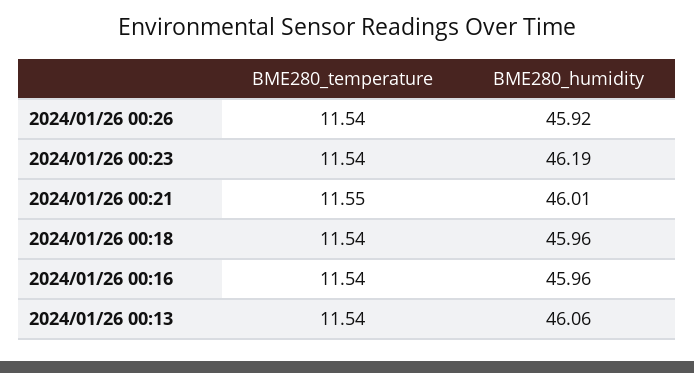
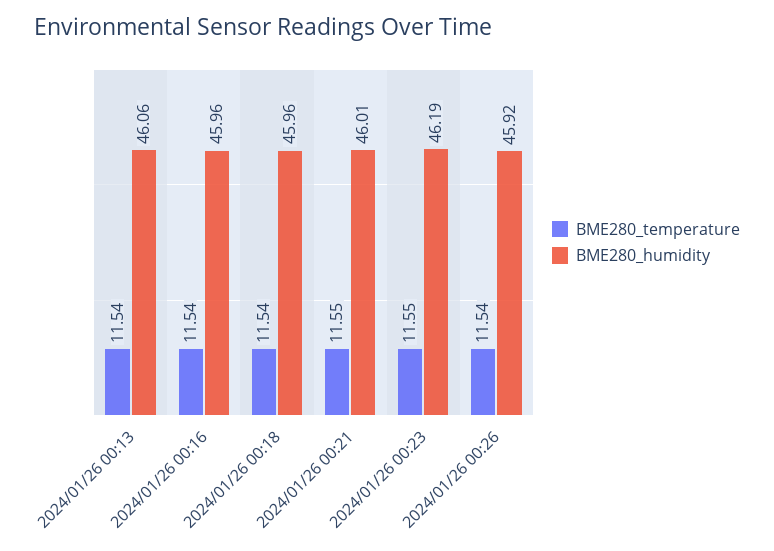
BME280_temperature, 2024/01/26 00:23: 11.54 -> 11.55

